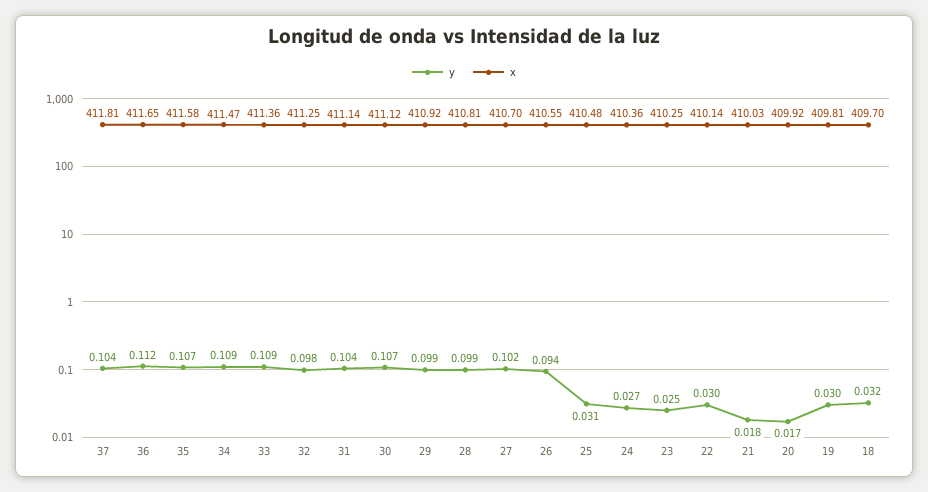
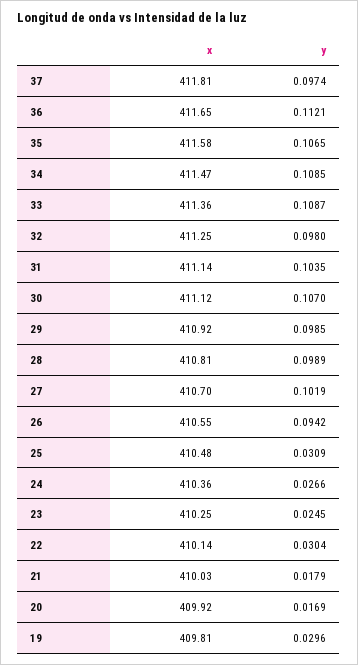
y, 37: 0.104 -> 0.0974
y, 18: 0.032 -> none
x, 18: 409.7 -> none

